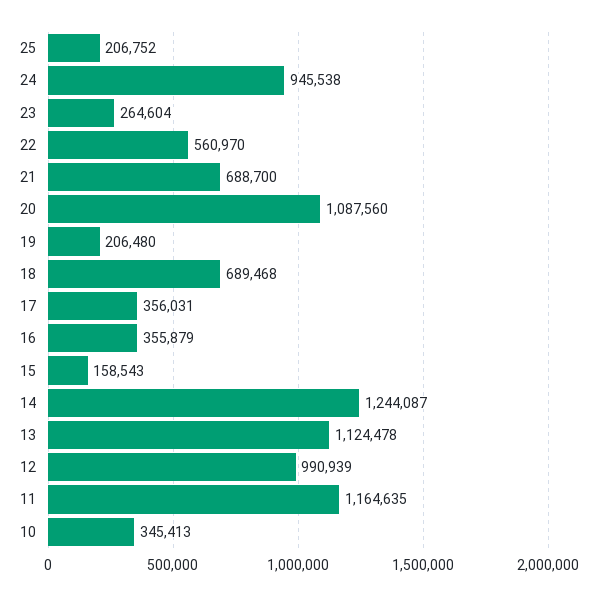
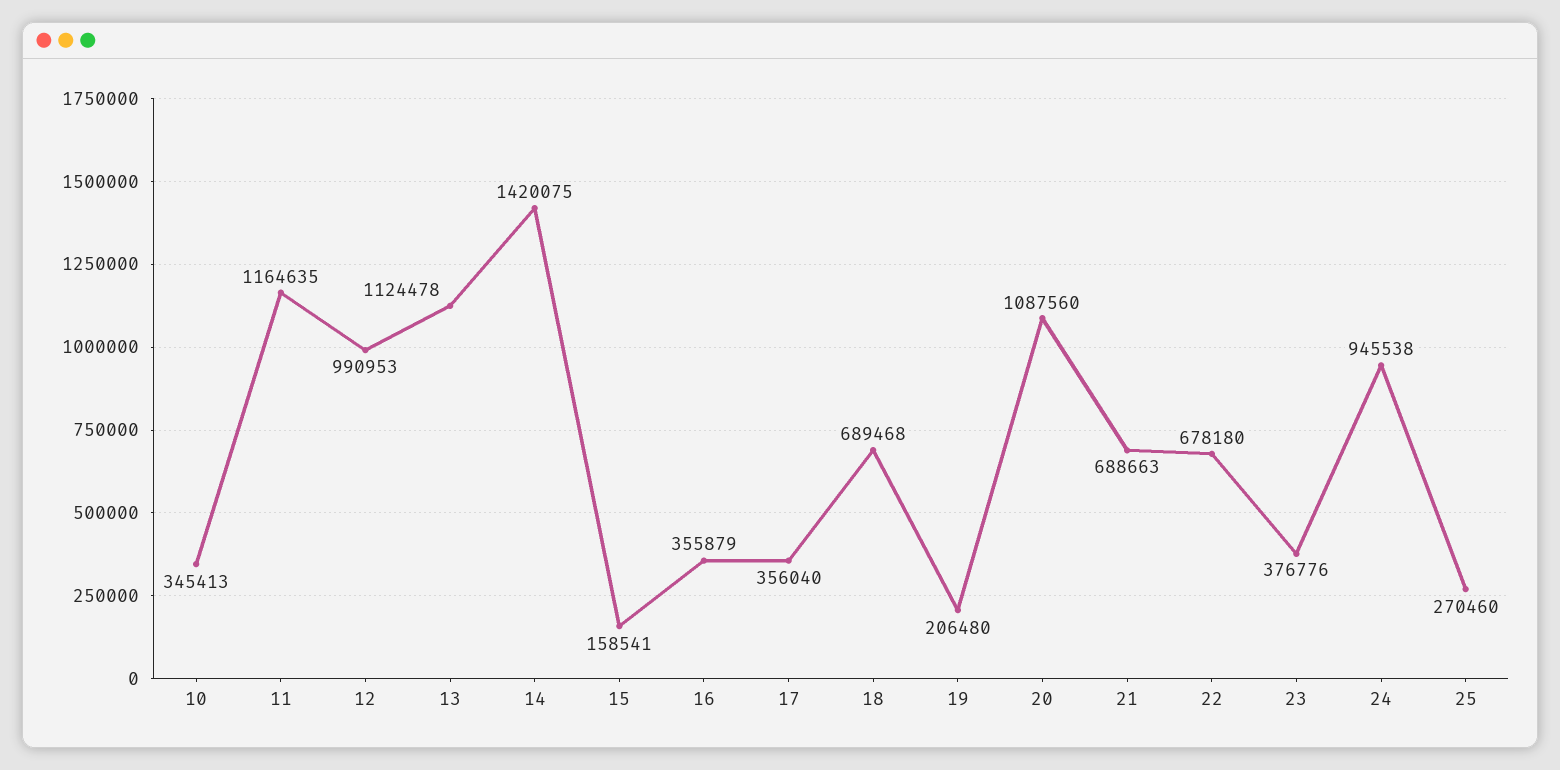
25: 206752 -> 270460
23: 264604 -> 376776
22: 560970 -> 678180
21: 688700 -> 688663
17: 356031 -> 356040
15: 158543 -> 158541
14: 1244087 -> 1420075
12: 990939 -> 990953

